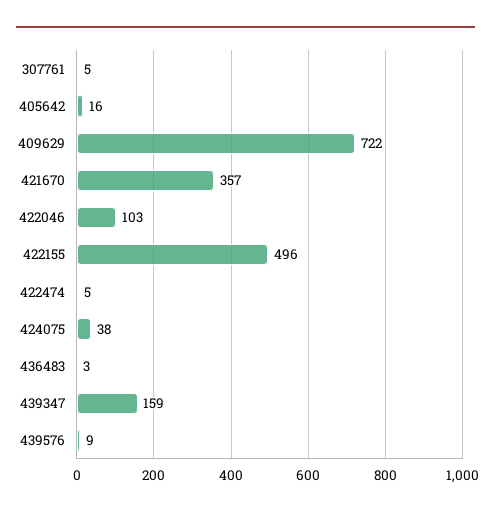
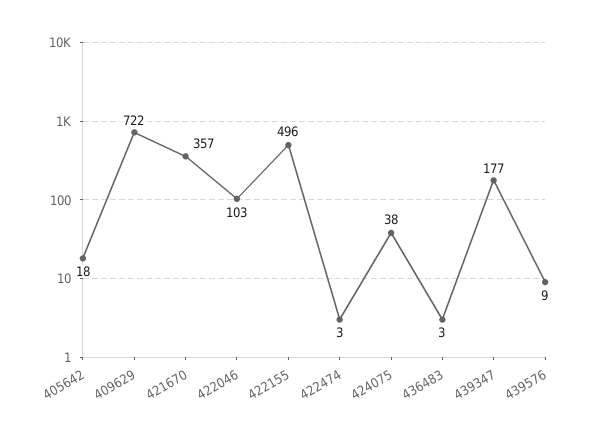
307761: 5 -> none
405642: 16 -> 18
422474: 5 -> 3
439347: 159 -> 177

